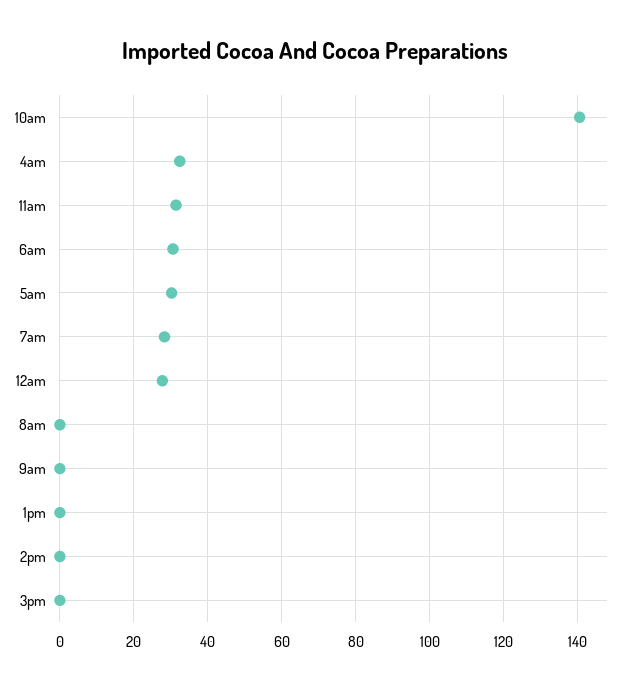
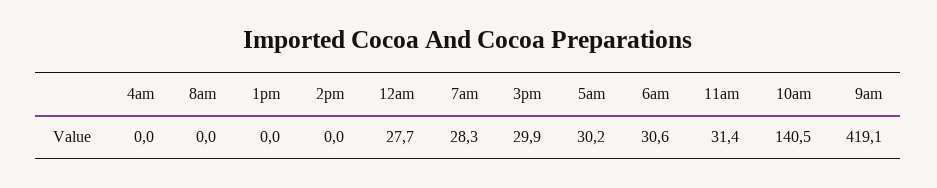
4am: 32 -> 0
9am: 0 -> 419.1
3pm: 0 -> 29.9

